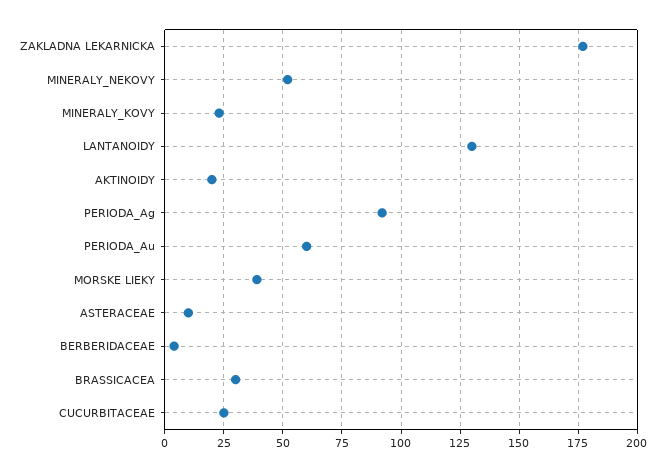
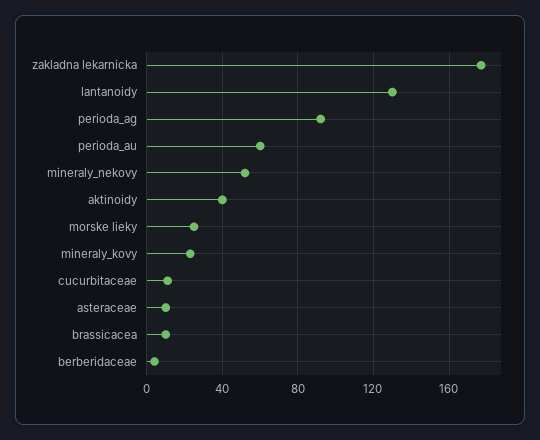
AKTINOIDY: 20 -> 40
MORSKE LIEKY: 40 -> 25
BRASSICACEA: 30 -> 10
CUCURBITACEAE: 25 -> 10

